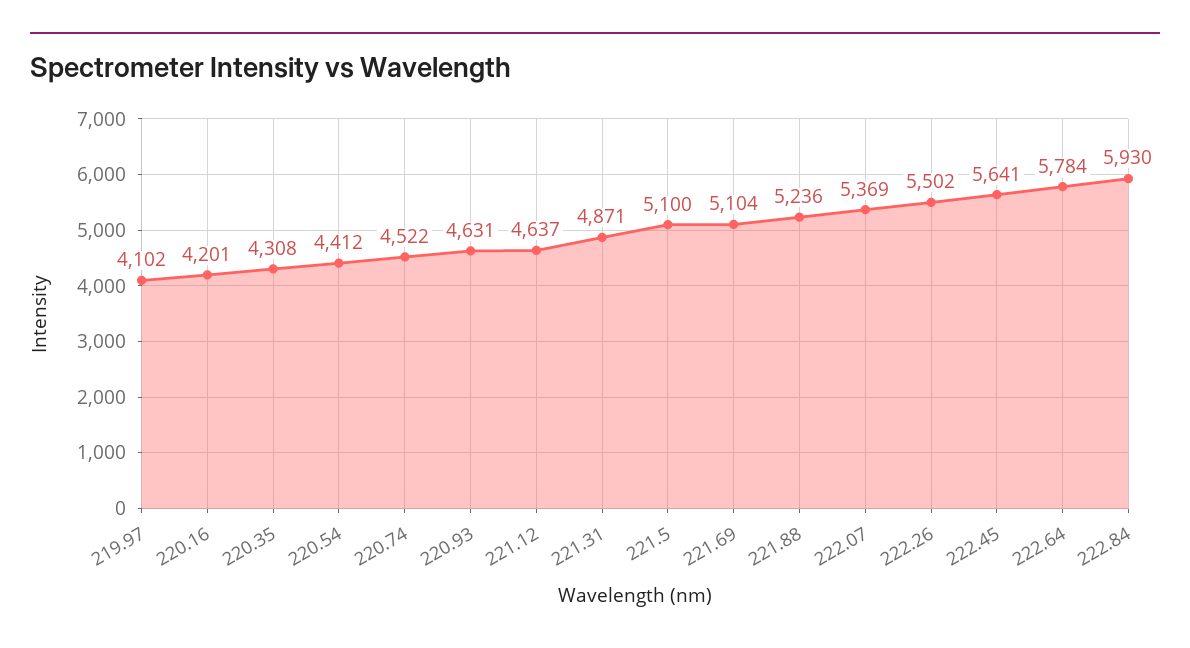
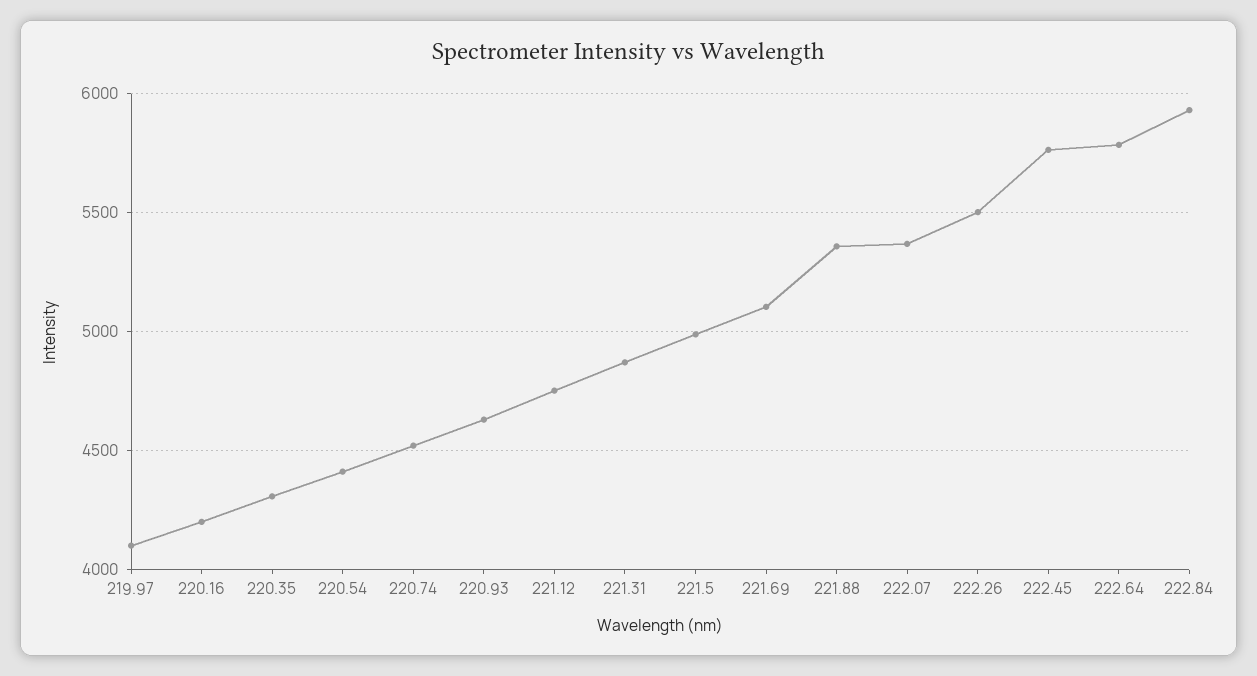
221.12: 4637 -> 4750
221.5: 5100 -> 5000
221.88: 5236 -> 5350
222.45: 5641 -> 5750

